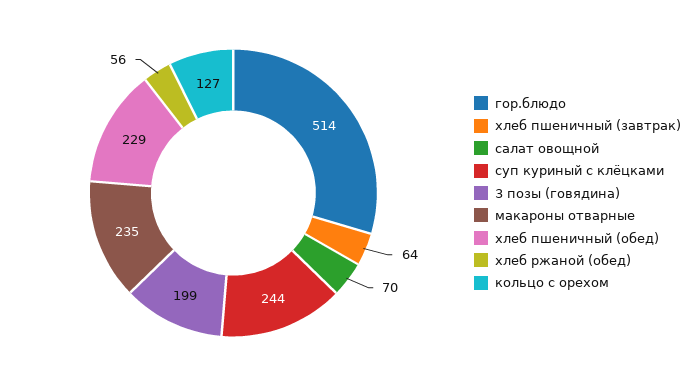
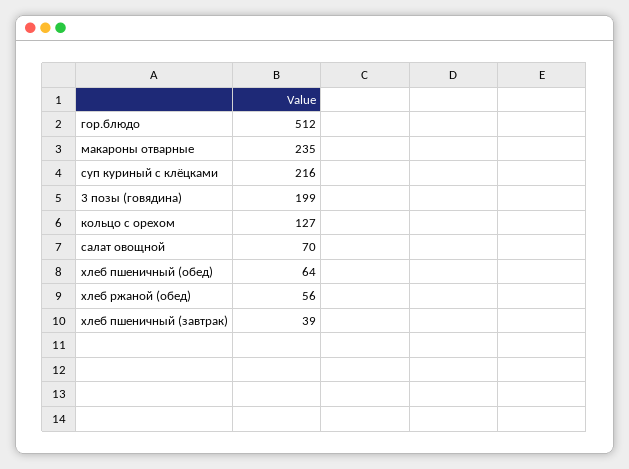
гор.блюдо: 514 -> 512
хлеб пшеничный (завтрак): 64 -> 39
суп куриный с клёцками: 244 -> 216
хлеб пшеничный (обед): 229 -> 64

